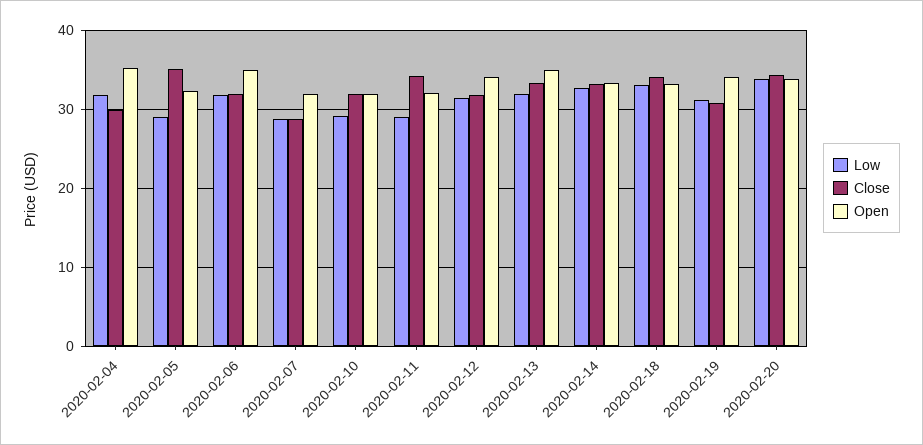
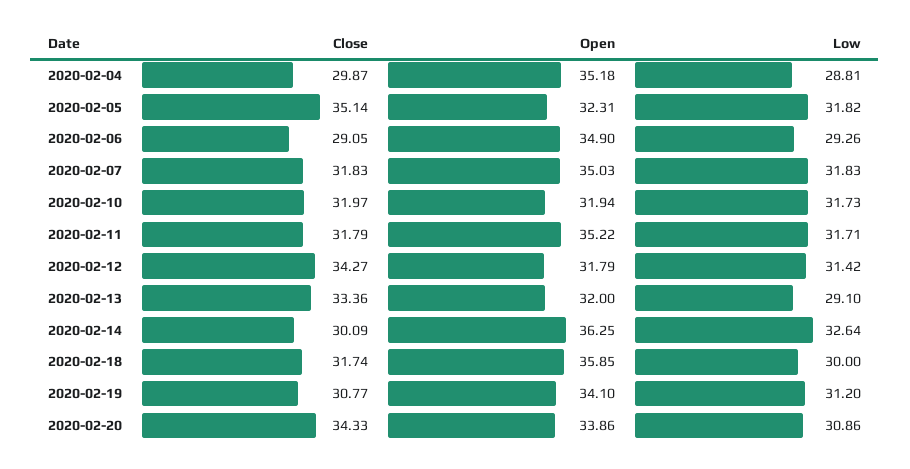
Low, 2020-02-04: 32 -> 28.81
Low, 2020-02-05: 29 -> 31.82
Low, 2020-02-06: 32 -> 29.26
Close, 2020-02-06: 32 -> 29.05
Low, 2020-02-07: 29 -> 31.83
Close, 2020-02-07: 29 -> 31.83
Open, 2020-02-07: 32 -> 35.03
Low, 2020-02-10: 29 -> 31.73
Low, 2020-02-11: 29 -> 31.71
Close, 2020-02-11: 34 -> 31.79
Open, 2020-02-11: 32 -> 35.22
Close, 2020-02-12: 32 -> 34.27
Open, 2020-02-12: 34 -> 31.79
Low, 2020-02-13: 32 -> 29.1
Open, 2020-02-13: 35 -> 32
Close, 2020-02-14: 33 -> 30.09
Open, 2020-02-14: 33 -> 36.25
Low, 2020-02-18: 33 -> 30
Close, 2020-02-18: 34 -> 31.74
Open, 2020-02-18: 33 -> 35.85
Low, 2020-02-20: 34 -> 30.86

